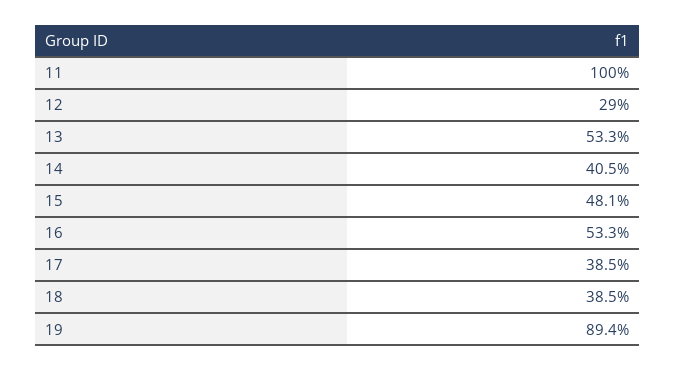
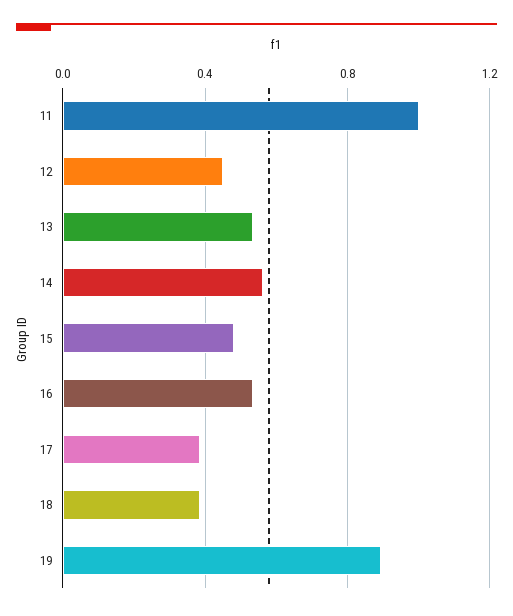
12: 0.29 -> 0.45
14: 0.405 -> 0.55

